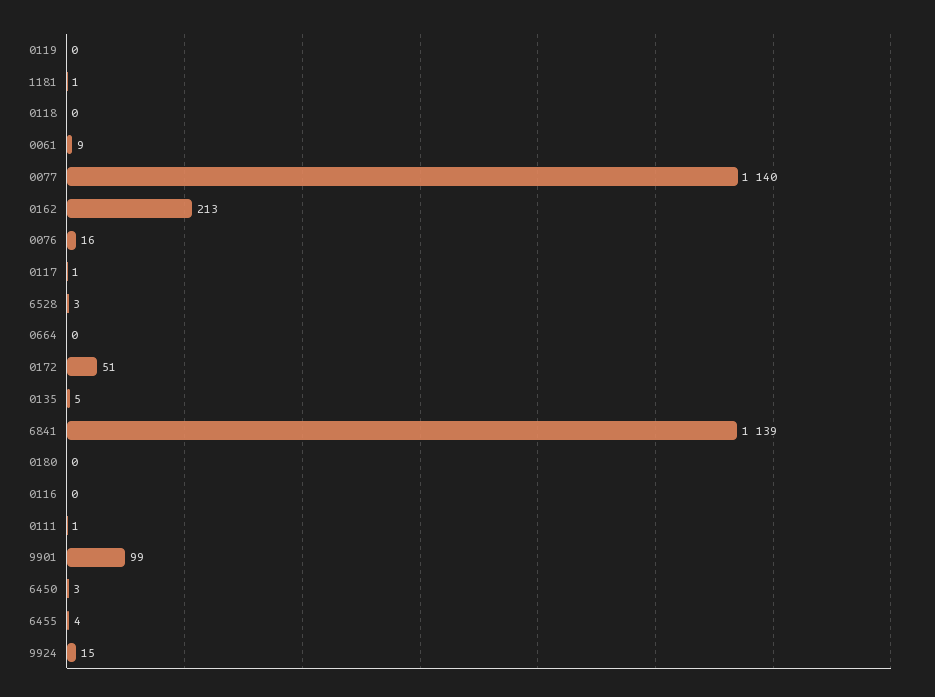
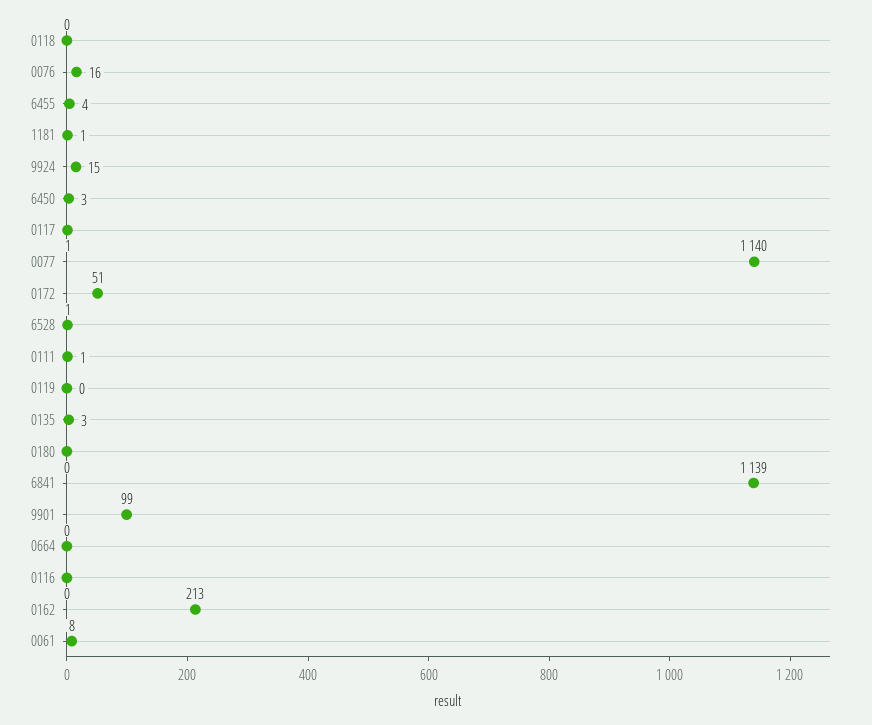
0061: 9 -> 8
6528: 3 -> 1
0135: 5 -> 3

